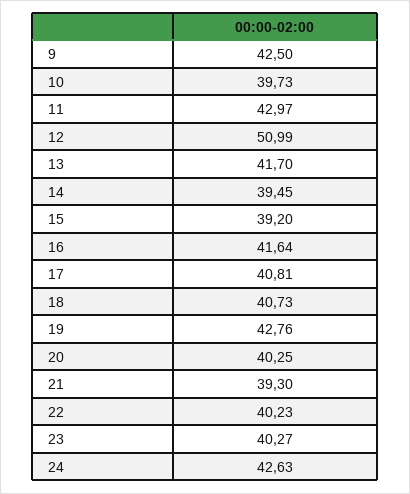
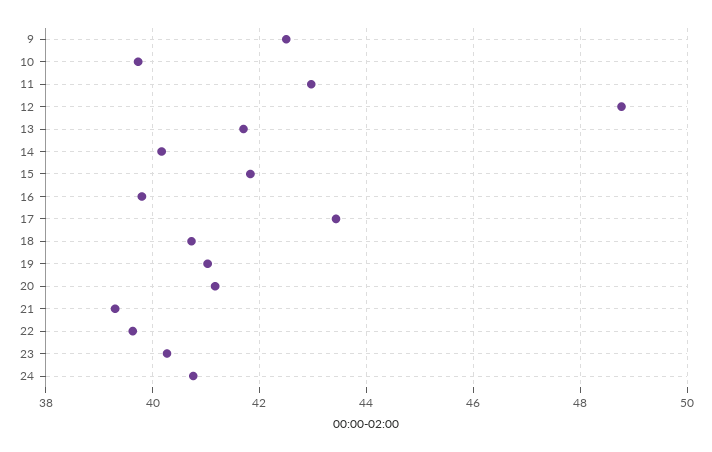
12: 50.99 -> 48.8
14: 39.45 -> 40.2
15: 39.2 -> 41.8
16: 41.64 -> 39.8
17: 40.81 -> 43.4
19: 42.76 -> 41
20: 40.25 -> 41.2
22: 40.23 -> 39.6
24: 42.63 -> 40.8

